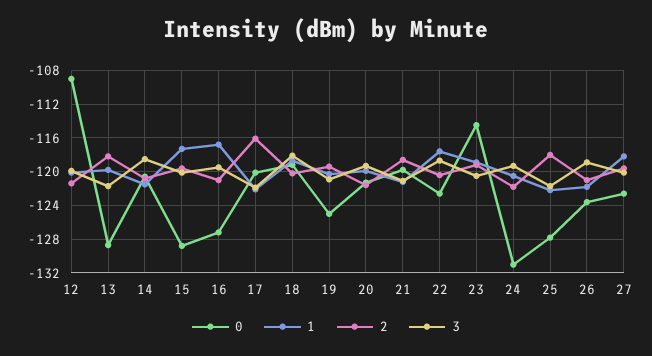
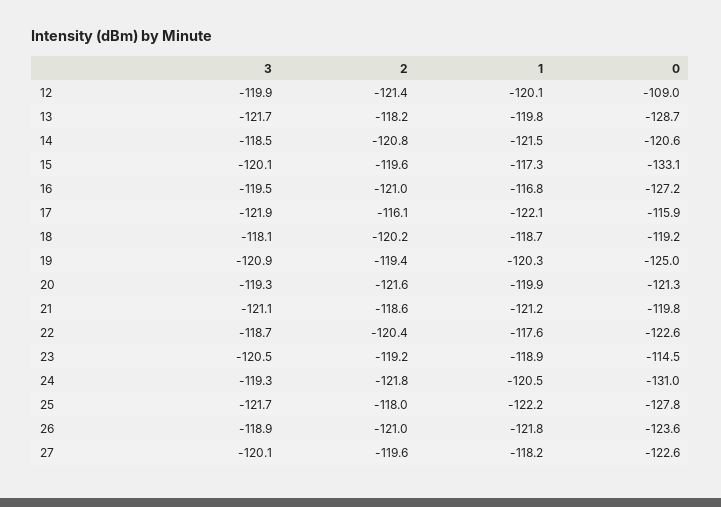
0, 15: -129 -> -133.1
0, 17: -120 -> -115.9

